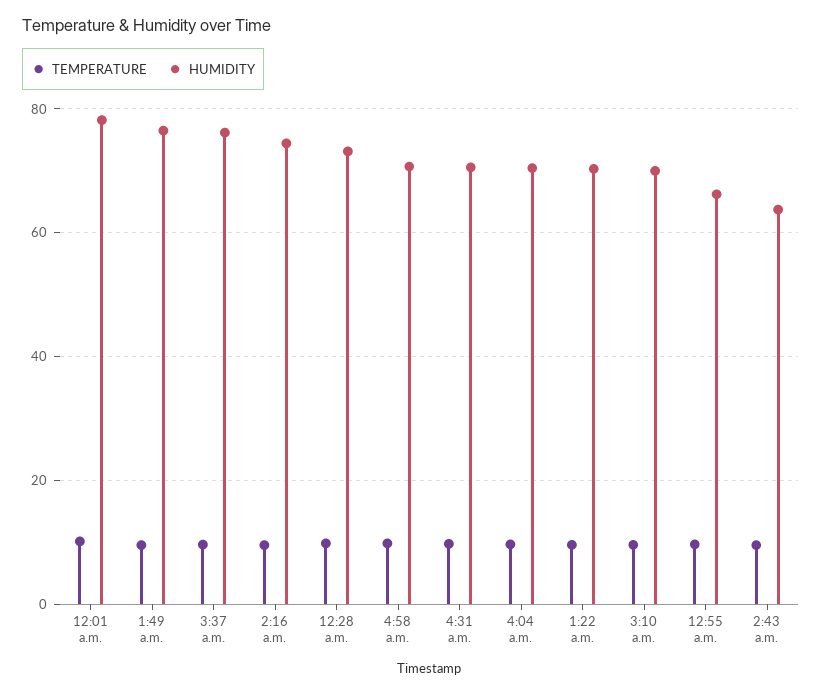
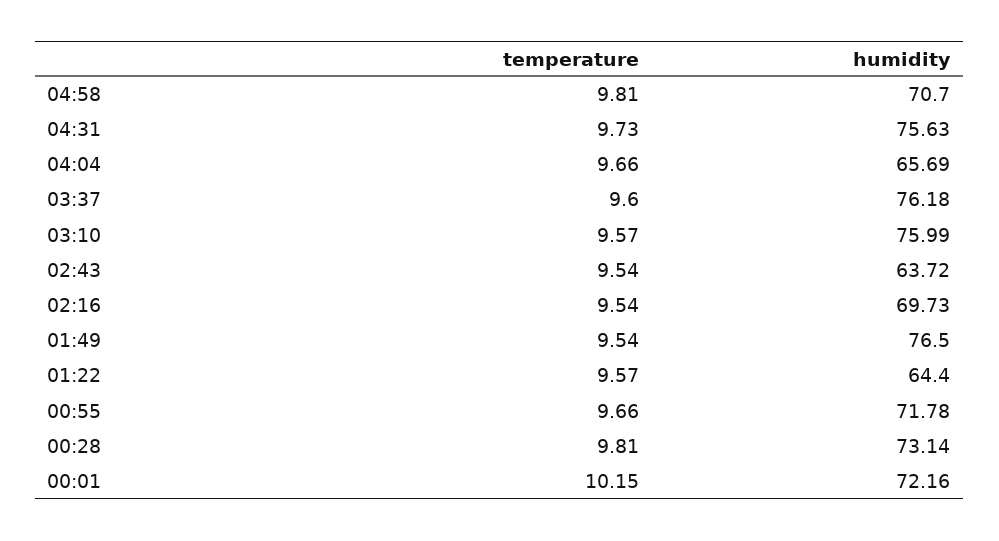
HUMIDITY, 12:01 a.m.: 78 -> 72.16
HUMIDITY, 2:16 a.m.: 74 -> 69.73
HUMIDITY, 4:31 a.m.: 70 -> 75.63
HUMIDITY, 4:04 a.m.: 70 -> 65.69
HUMIDITY, 1:22 a.m.: 70 -> 64.4
HUMIDITY, 3:10 a.m.: 70 -> 75.99
HUMIDITY, 12:55 a.m.: 66 -> 71.78

